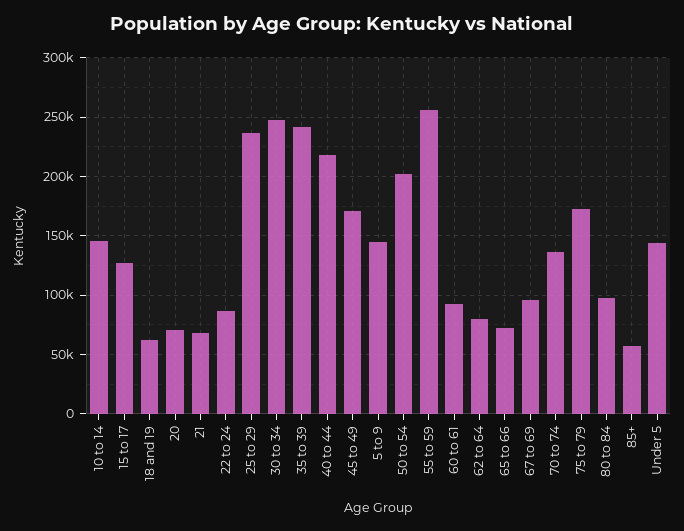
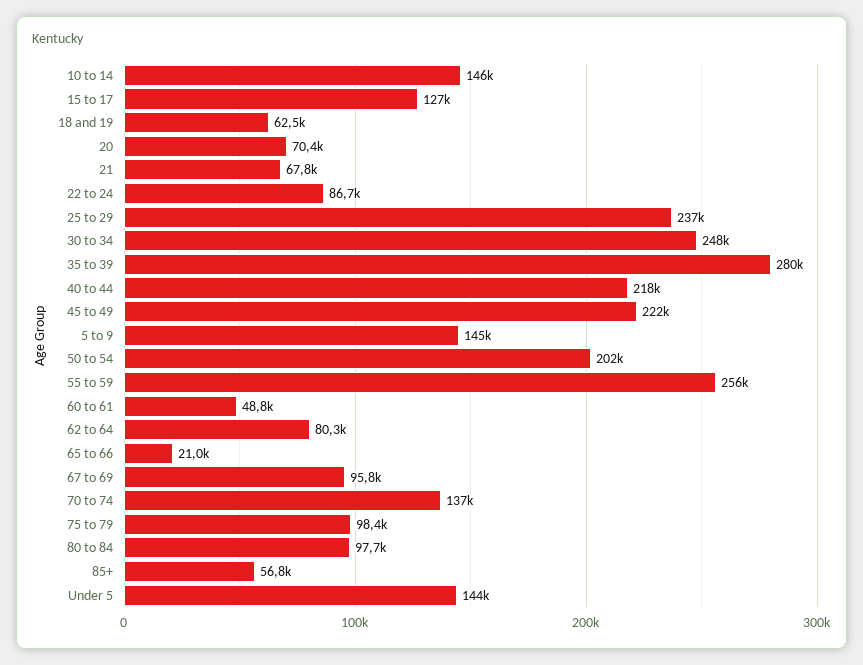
35 to 39: 240000 -> 280000
45 to 49: 170000 -> 222000
60 to 61: 90000 -> 48800
65 to 66: 70000 -> 21000
75 to 79: 170000 -> 98400

